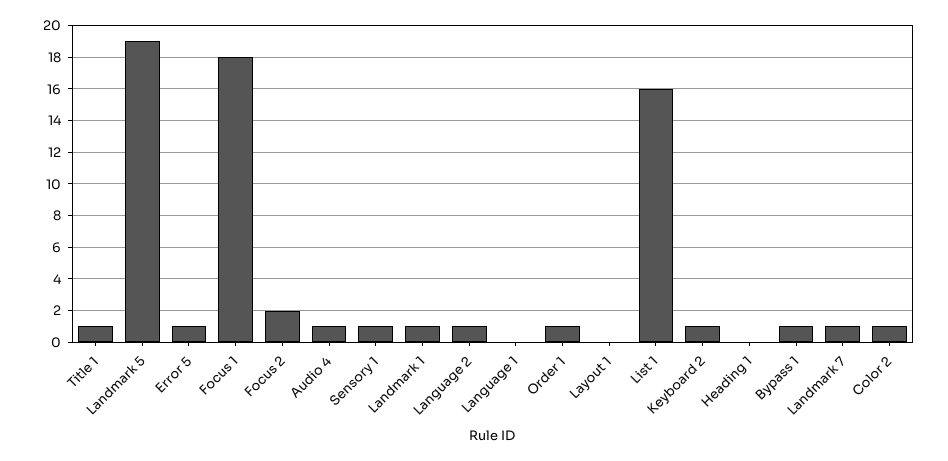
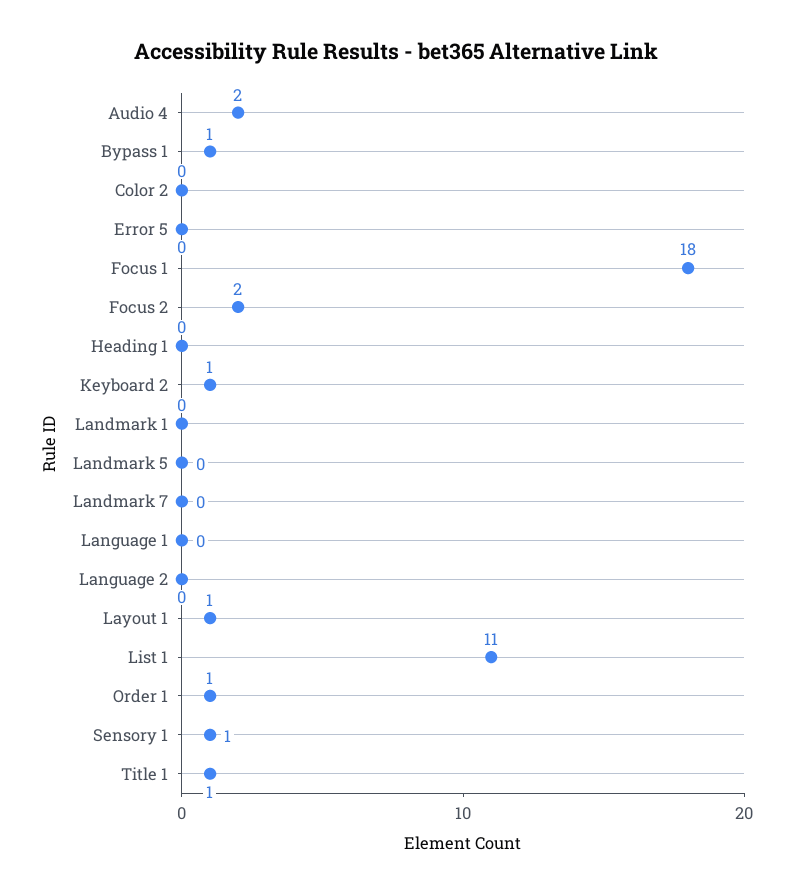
Landmark 5: 19 -> 0
Error 5: 1 -> 0
Audio 4: 1 -> 2
Landmark 1: 1 -> 0
Language 2: 1 -> 0
Layout 1: 0 -> 1
List 1: 16 -> 11
Landmark 7: 1 -> 0
Color 2: 1 -> 0

